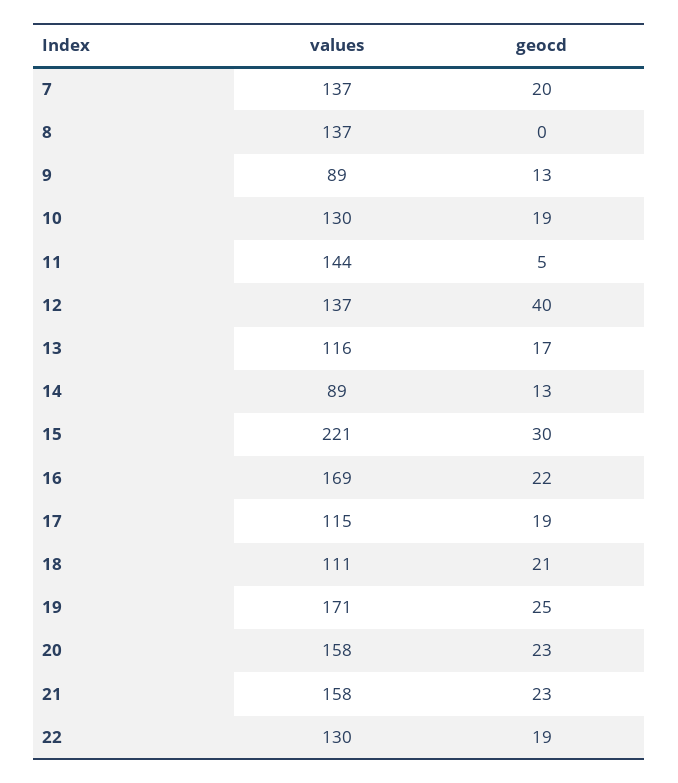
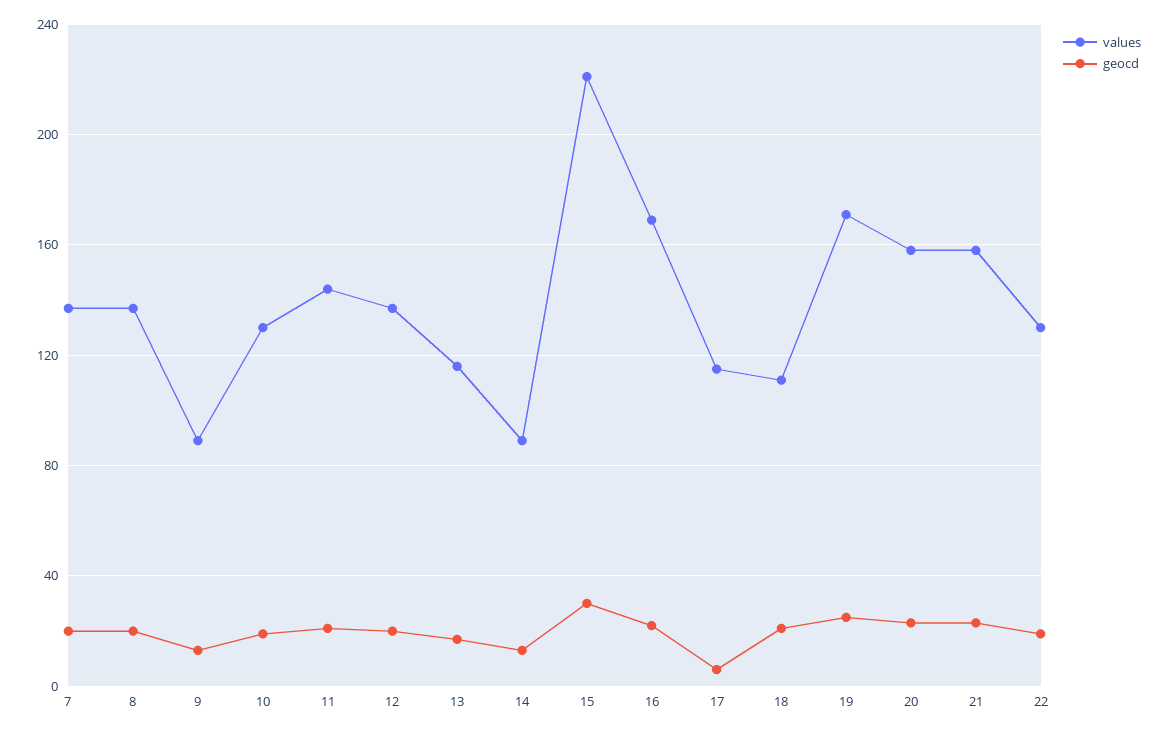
geocd, 8: 0 -> 20
geocd, 11: 5 -> 20
geocd, 12: 40 -> 20
geocd, 17: 19 -> 5

